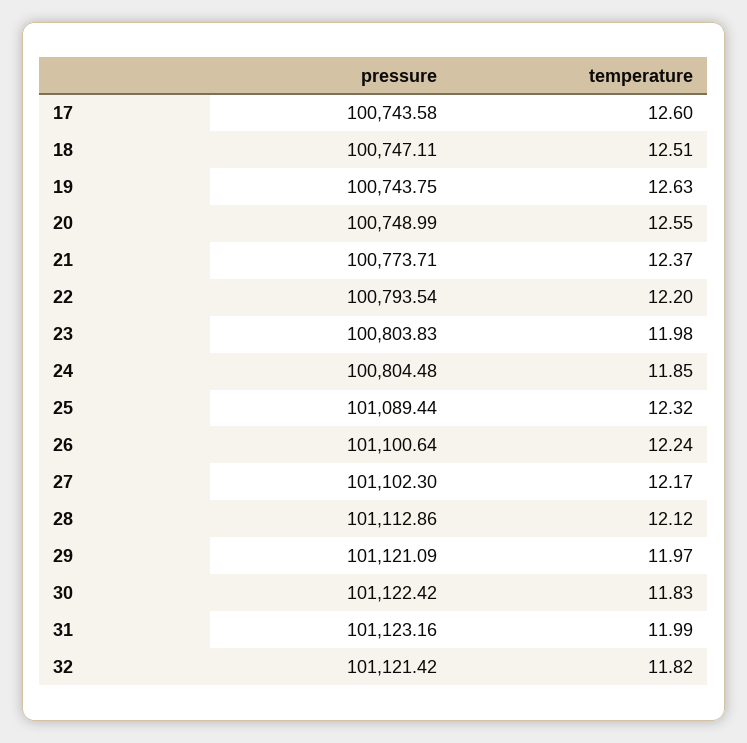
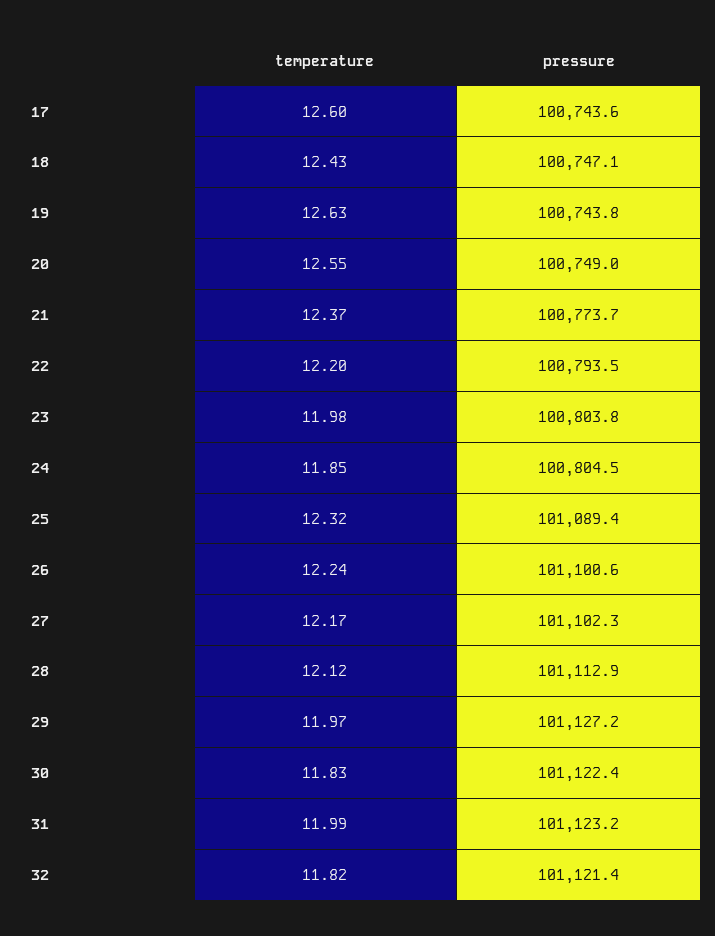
temperature, 18: 12.51 -> 12.43
pressure, 29: 101121.09 -> 101127.2

